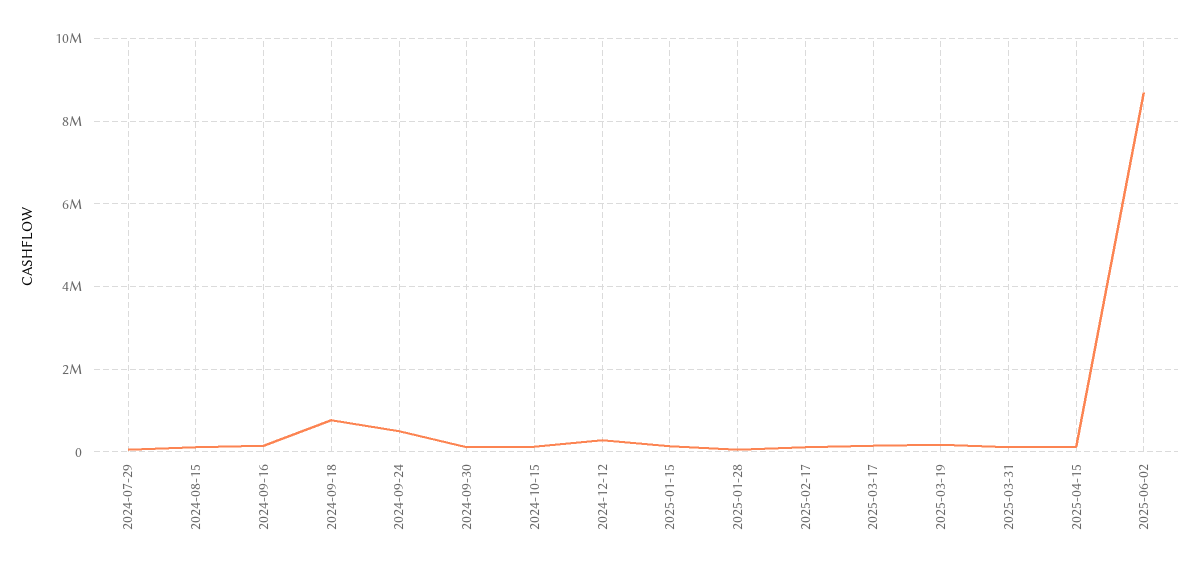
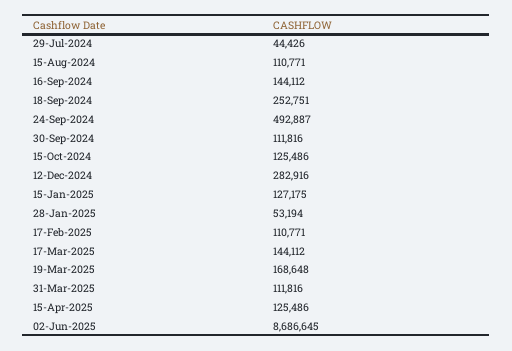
2024-09-18: 800000 -> 252751

